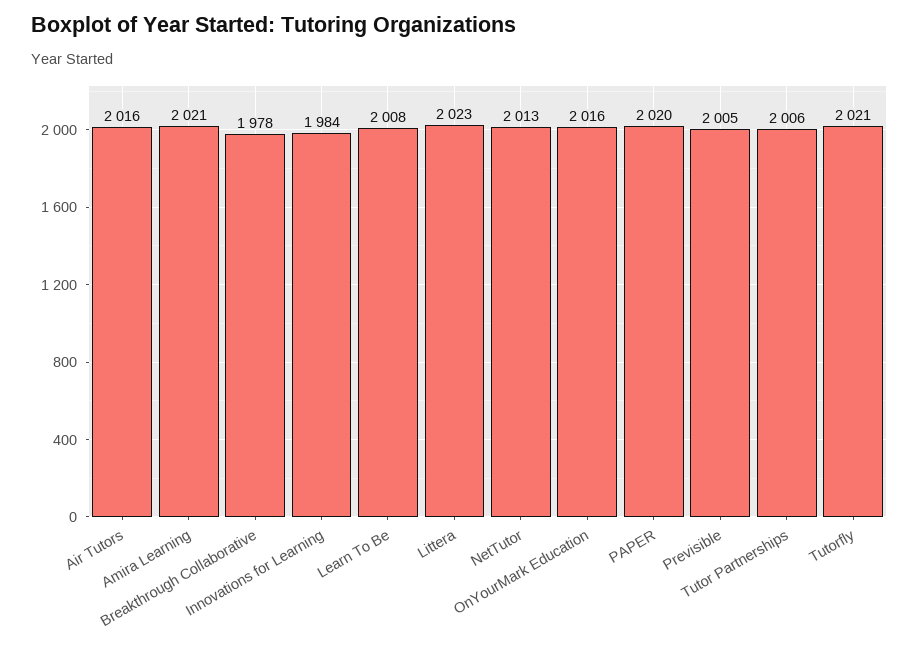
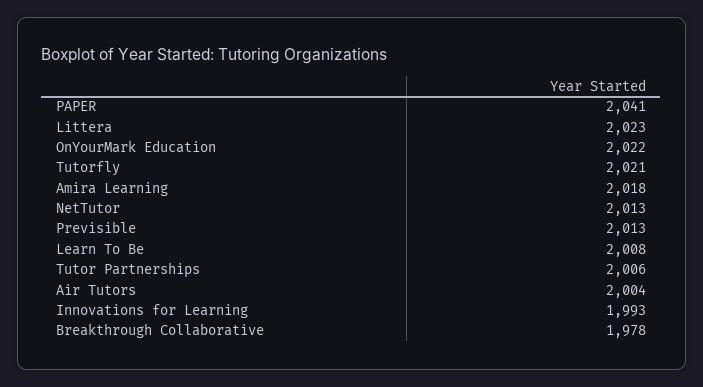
Air Tutors: 2016 -> 2004
Amira Learning: 2021 -> 2018
Innovations for Learning: 1984 -> 1993
OnYourMark Education: 2016 -> 2022
PAPER: 2020 -> 2041
Previsible: 2005 -> 2013

